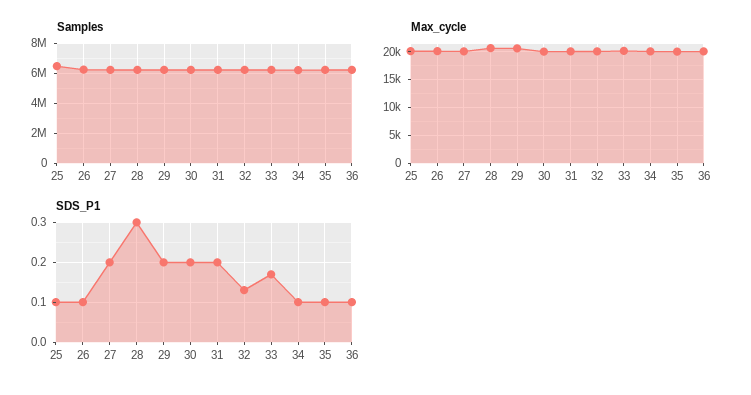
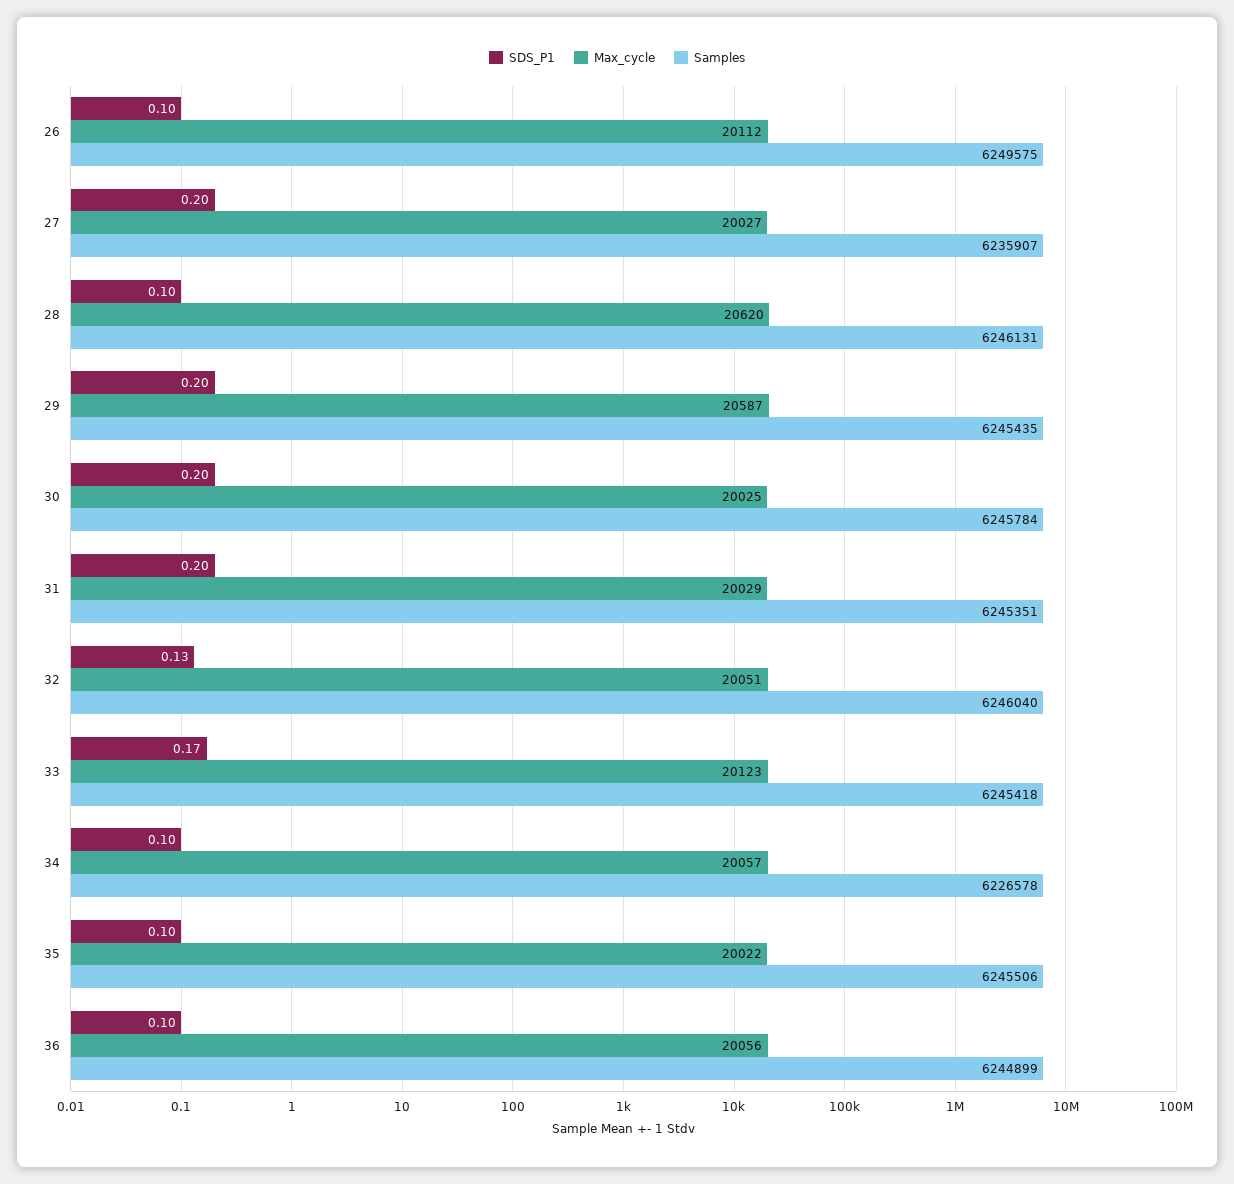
Samples, 25: 6500000 -> none
Max_cycle, 25: 20000 -> none
SDS_P1, 25: 0.1 -> none
SDS_P1, 28: 0.3 -> 0.1

